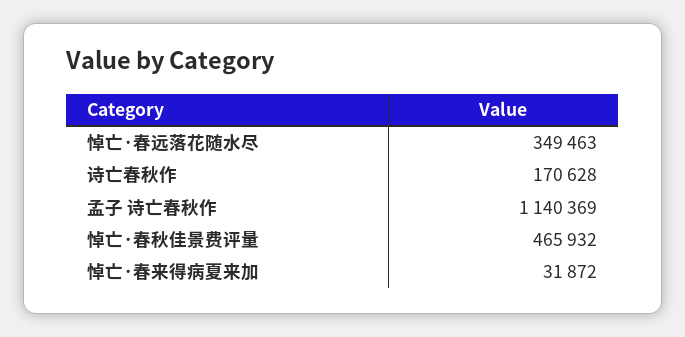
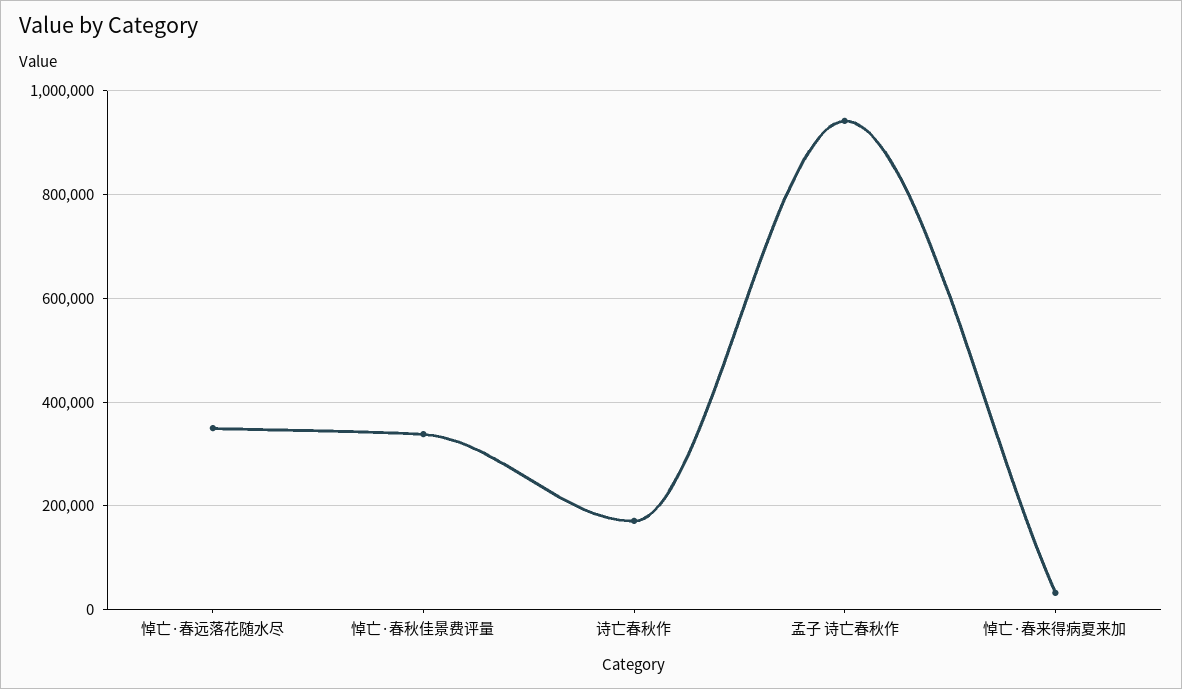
孟子 诗亡春秋作: 1140369 -> 940000
悼亡·春秋佳景费评量: 465932 -> 340000

